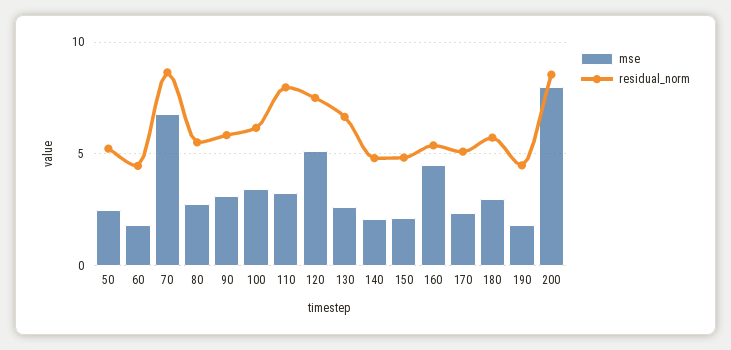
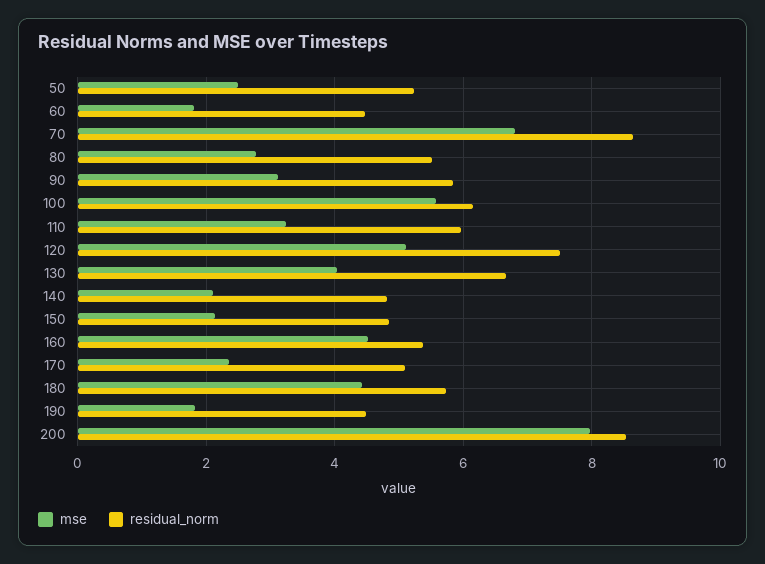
mse, 100: 3.5 -> 5.6
residual_norm, 110: 8 -> 6
mse, 130: 2.5 -> 4
mse, 180: 3 -> 4.4

